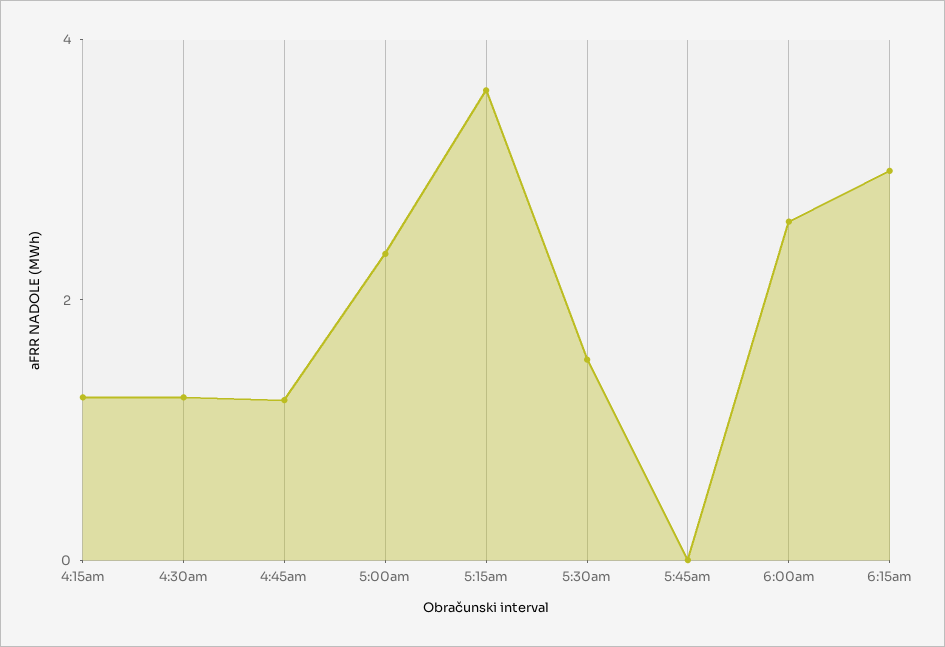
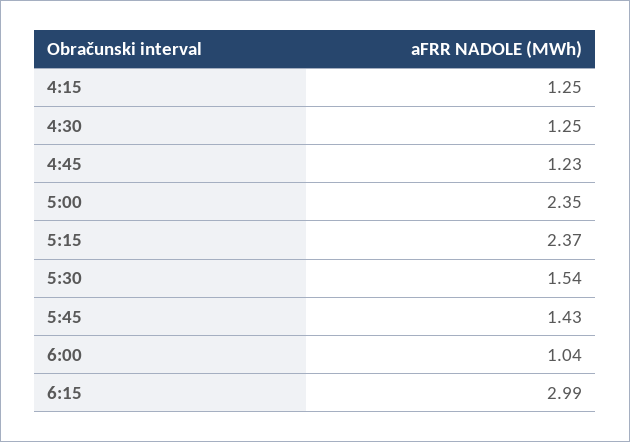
5:15am: 3.5 -> 2.37
5:45am: 0 -> 1.43
6:00am: 2.5 -> 1.04

